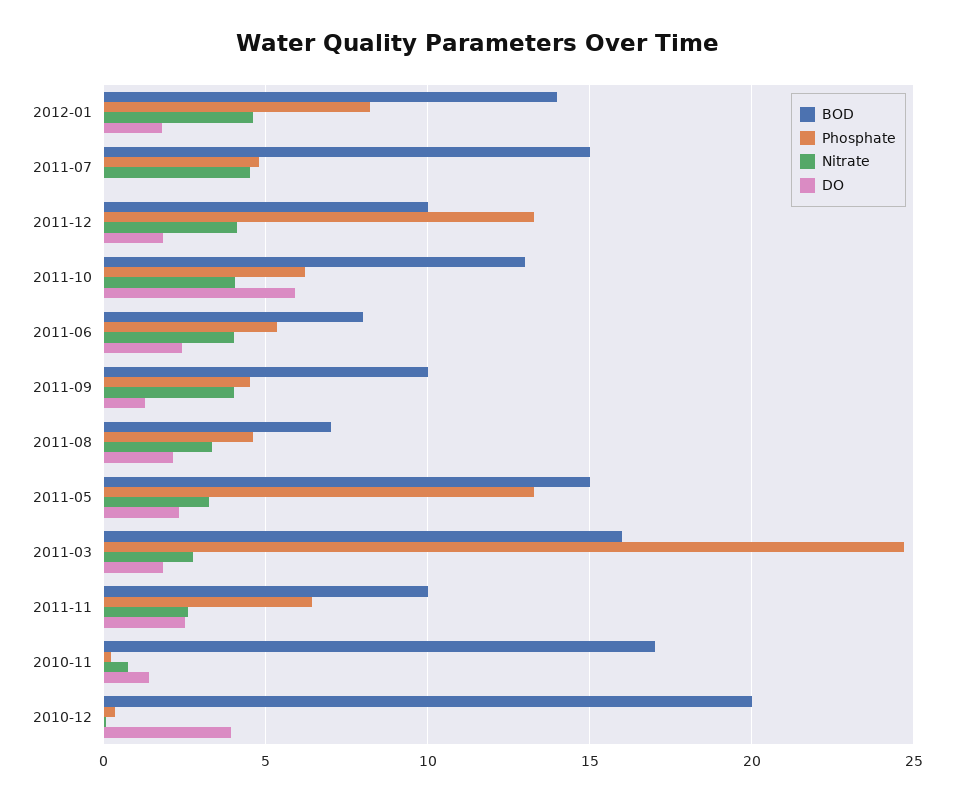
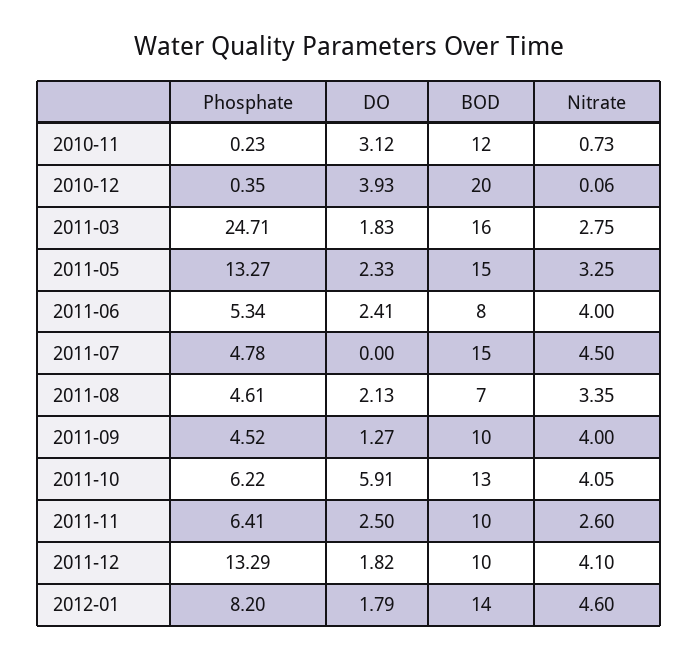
BOD, 2010-11: 17 -> 12
DO, 2010-11: 1.5 -> 3.12

